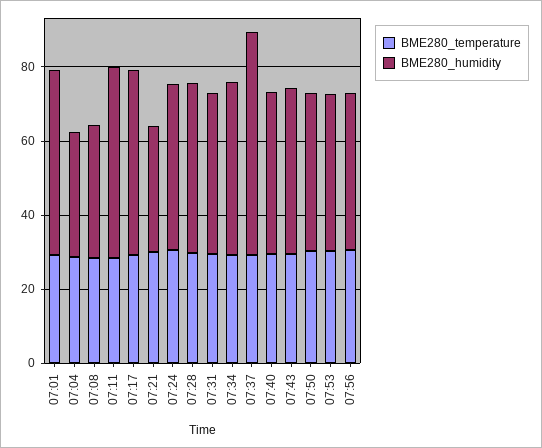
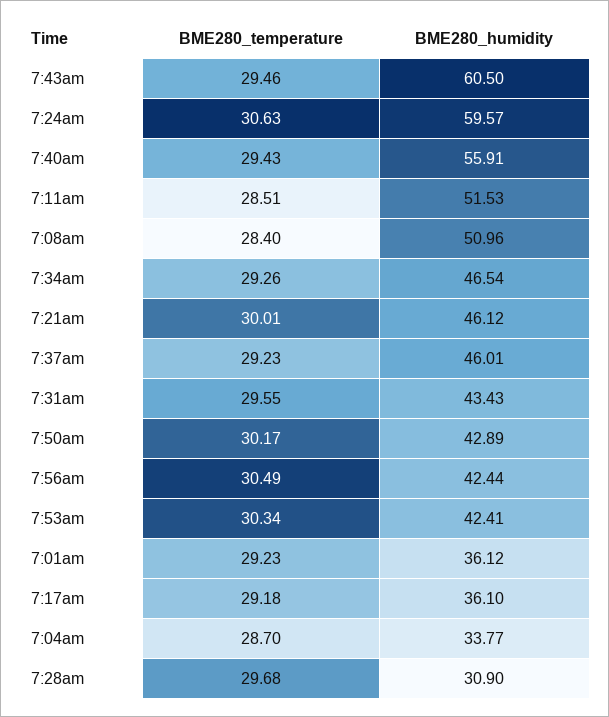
BME280_humidity, 07:01: 50 -> 36.12
BME280_humidity, 07:08: 35 -> 50.96
BME280_humidity, 07:17: 50 -> 36.1
BME280_humidity, 07:21: 35 -> 46.12
BME280_humidity, 07:24: 45 -> 59.57
BME280_humidity, 07:28: 45 -> 30.9
BME280_humidity, 07:37: 60 -> 46.01
BME280_humidity, 07:40: 45 -> 55.91
BME280_humidity, 07:43: 45 -> 60.5

